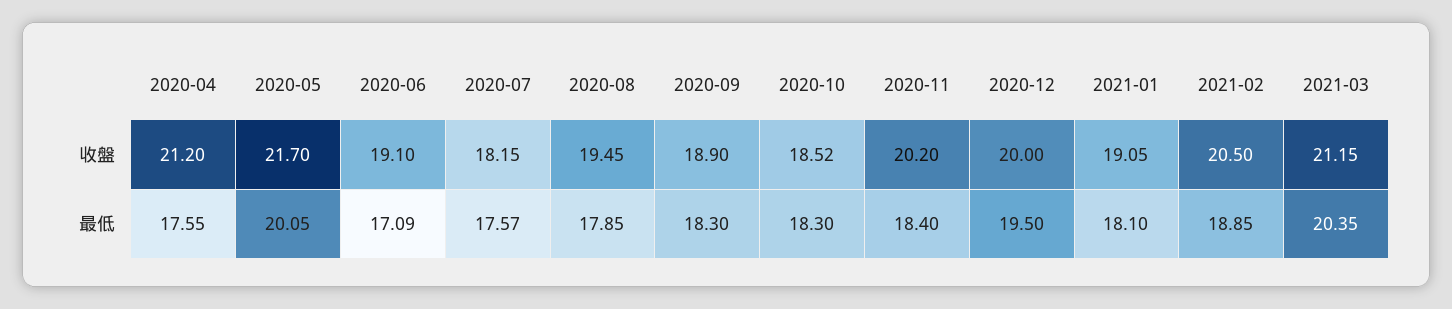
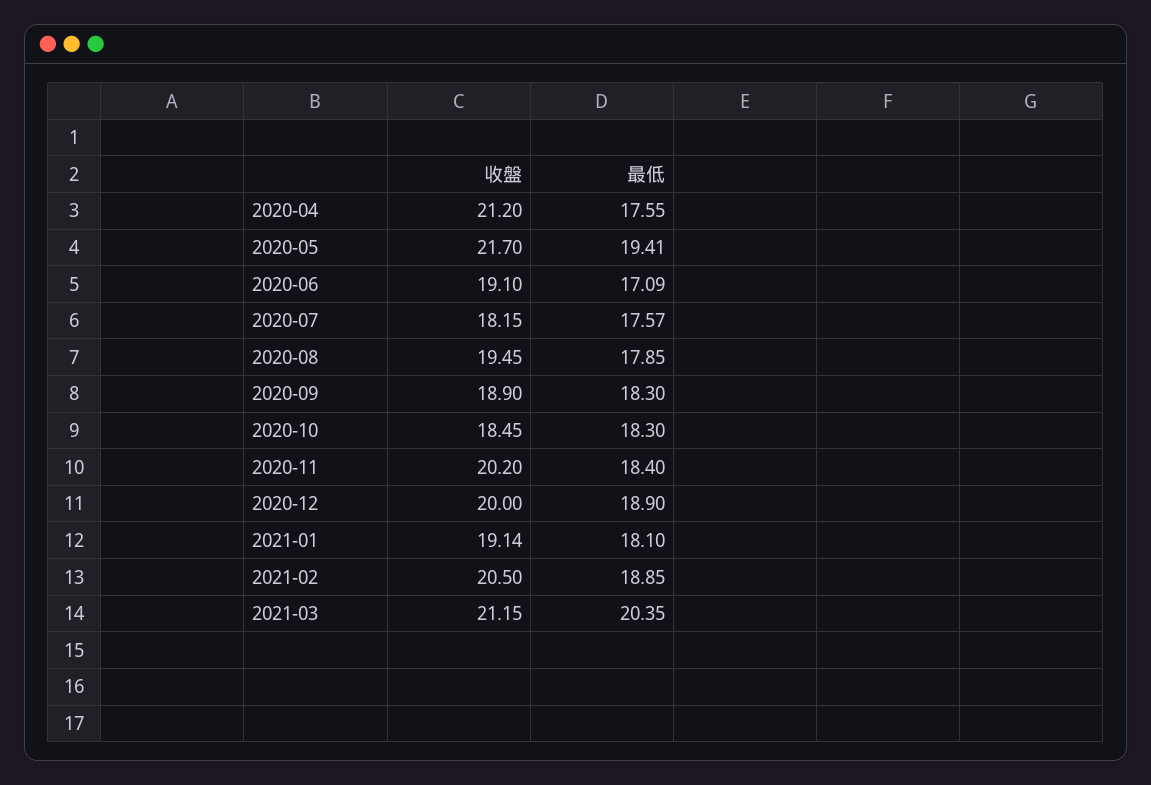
2020-10, 收盤: 18.52 -> 18.45
2021-01, 收盤: 19.05 -> 19.14
2020-05, 最低: 20.05 -> 19.41
2020-12, 最低: 19.5 -> 18.9

